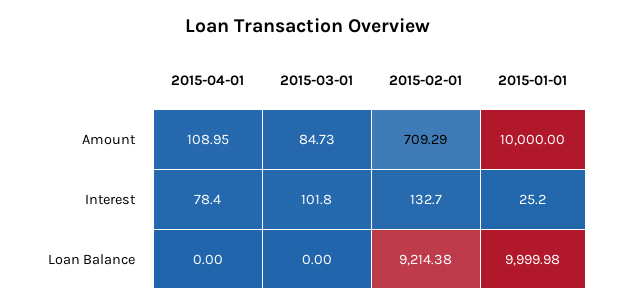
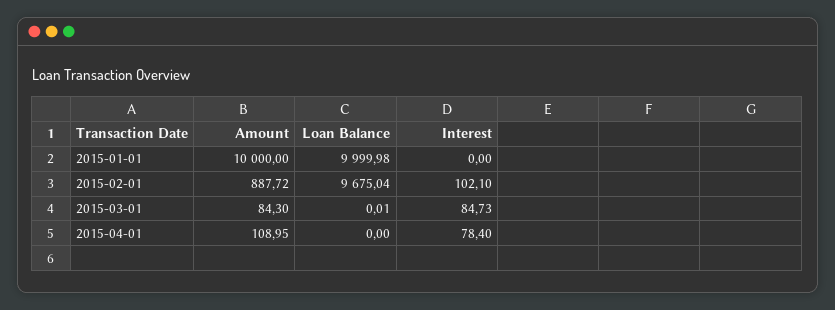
2015-03-01, Amount: 84.73 -> 84.3
2015-02-01, Amount: 709.29 -> 887.72
2015-03-01, Interest: 101.8 -> 84.73
2015-02-01, Interest: 132.7 -> 102.1
2015-01-01, Interest: 25.2 -> 0
2015-03-01, Loan Balance: 0 -> 0.01
2015-02-01, Loan Balance: 9214.38 -> 9675.04

